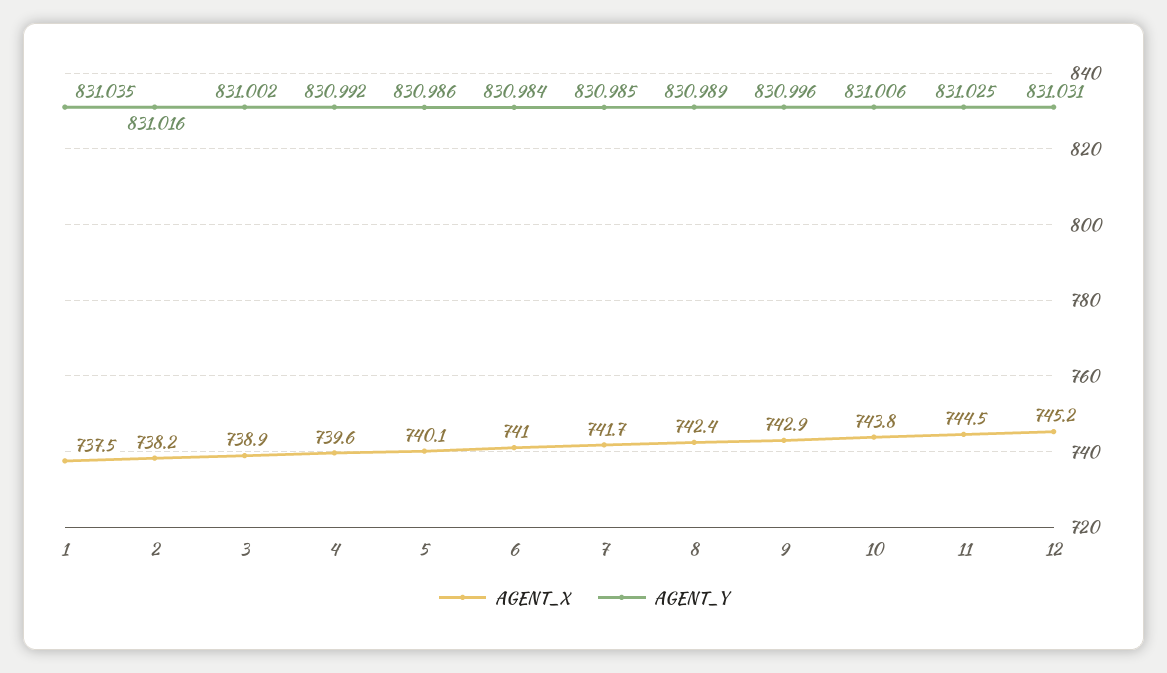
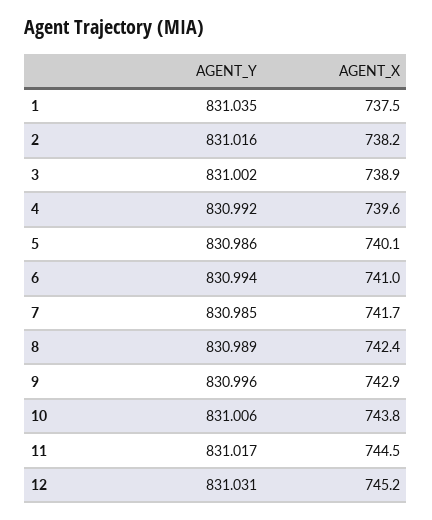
AGENT_Y, 6: 830.984 -> 830.994
AGENT_Y, 11: 831.025 -> 831.017

